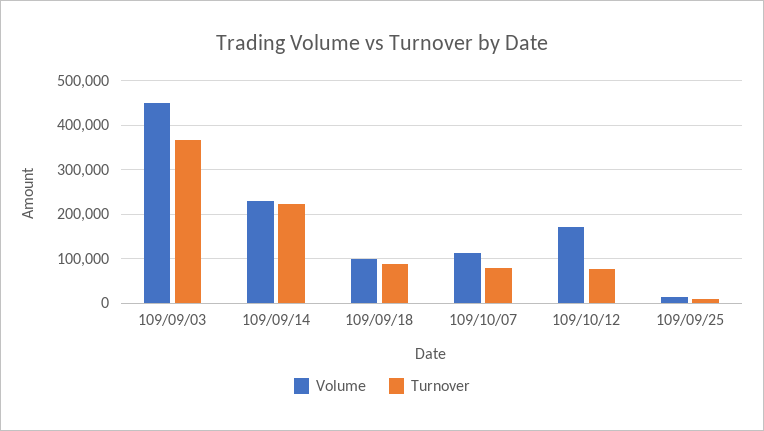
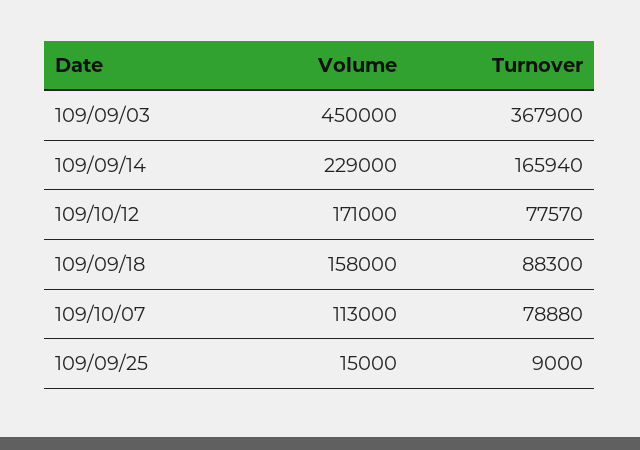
Turnover, 109/09/14: 220000 -> 165940
Volume, 109/09/18: 100000 -> 158000

